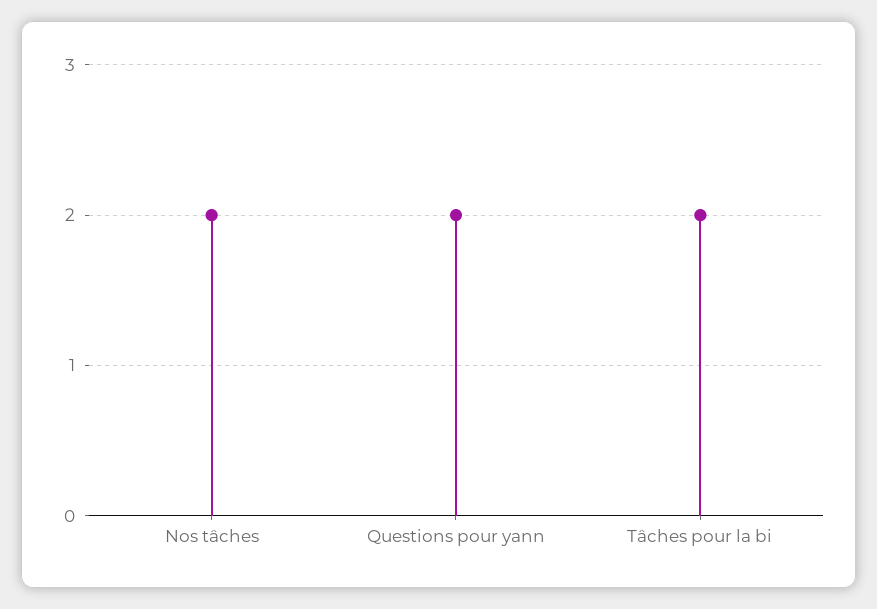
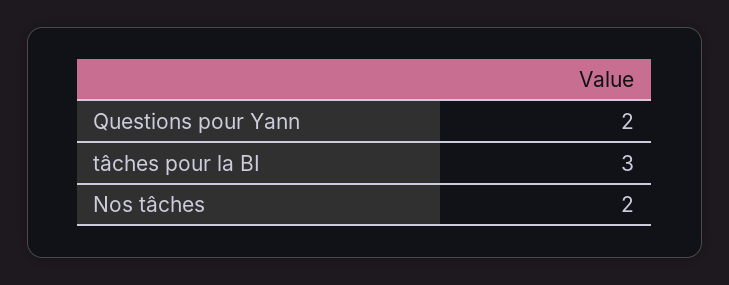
Tâches pour la bi: 2 -> 3

